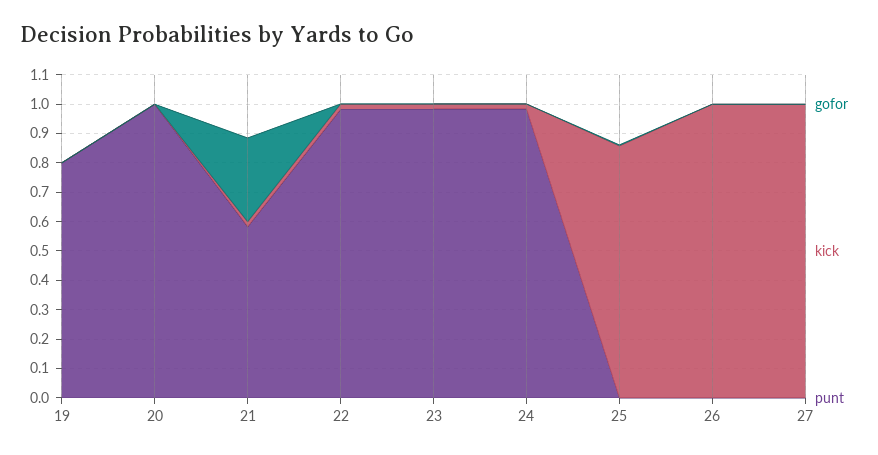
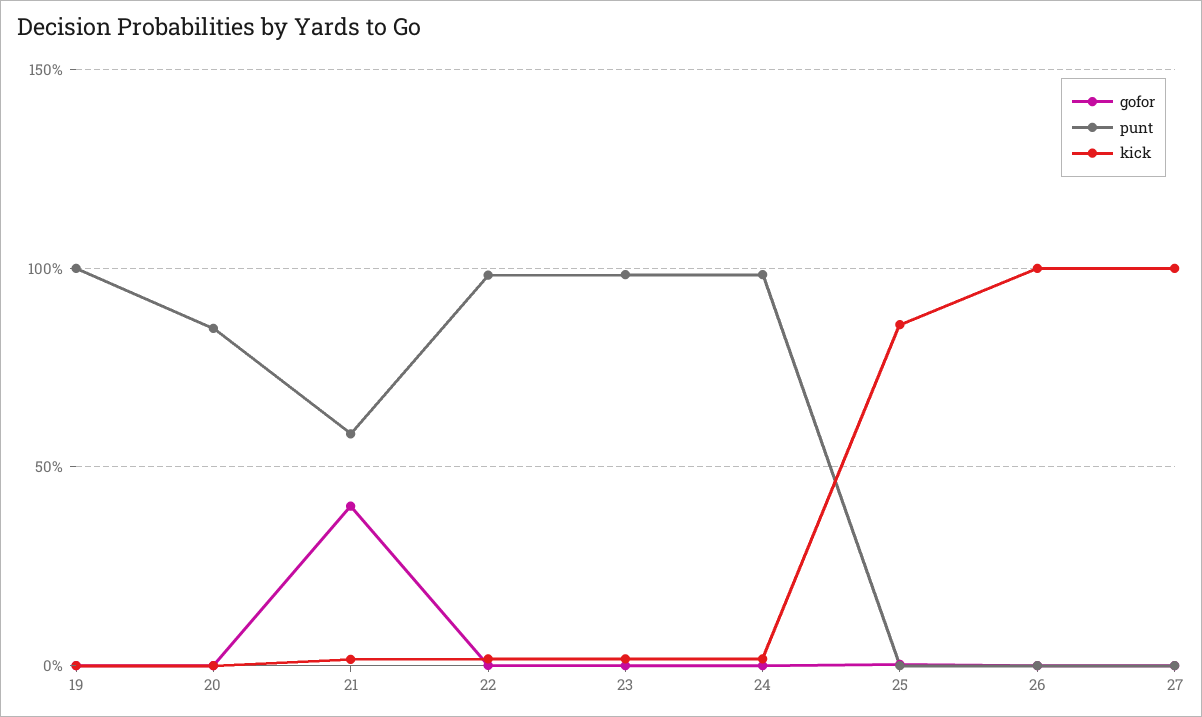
punt, 19: 0.8 -> 1
punt, 20: 1 -> 0.85
gofor, 21: 0.3 -> 0.4

